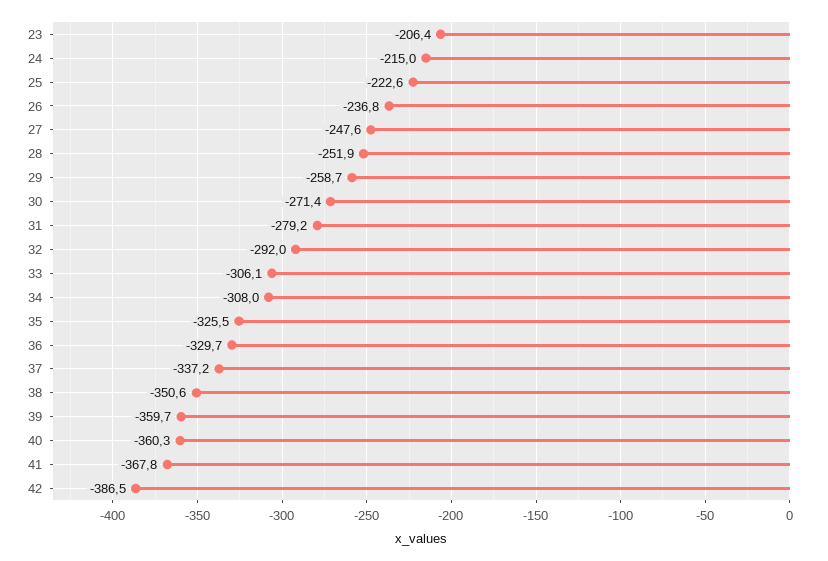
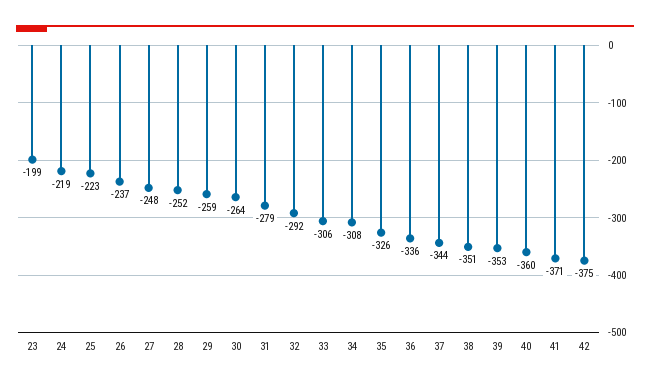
23: -206.4 -> -199
24: -215 -> -219
30: -271.4 -> -264
36: -329.7 -> -336
37: -337.2 -> -344
39: -359.7 -> -353
41: -367.8 -> -371
42: -386.5 -> -375

